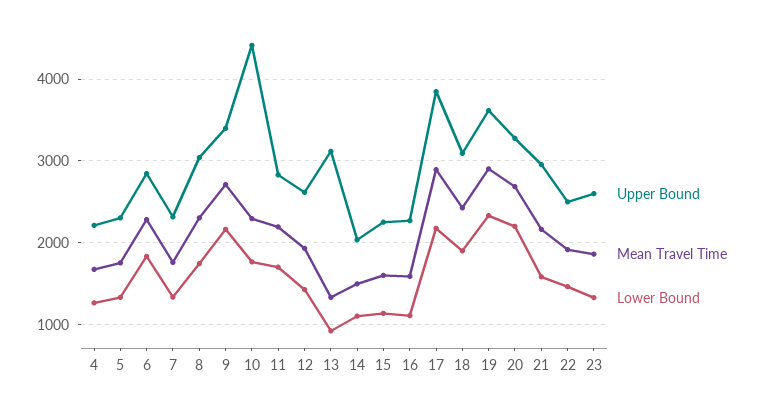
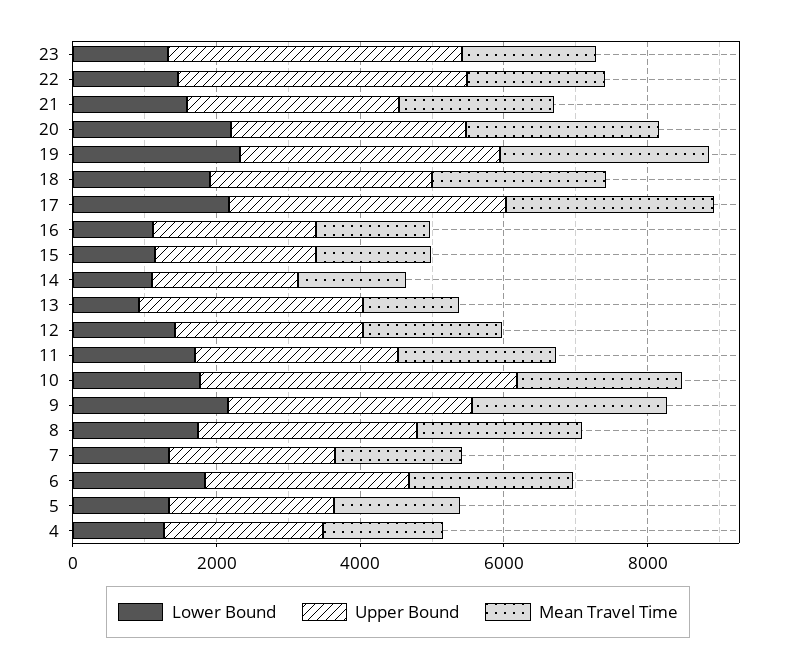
Upper Bound, 22: 2500 -> 4000
Upper Bound, 23: 2600 -> 4000

